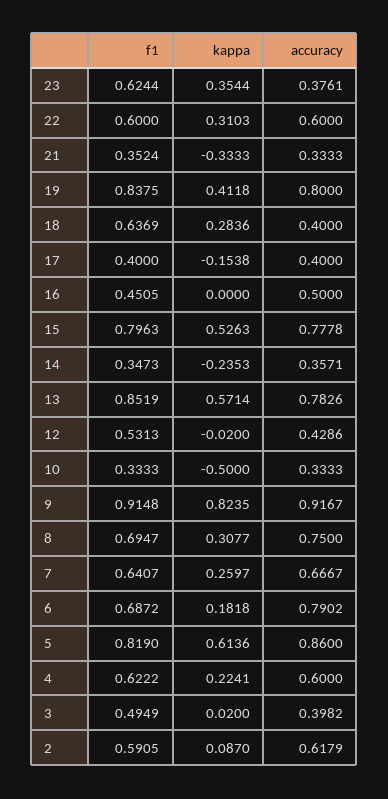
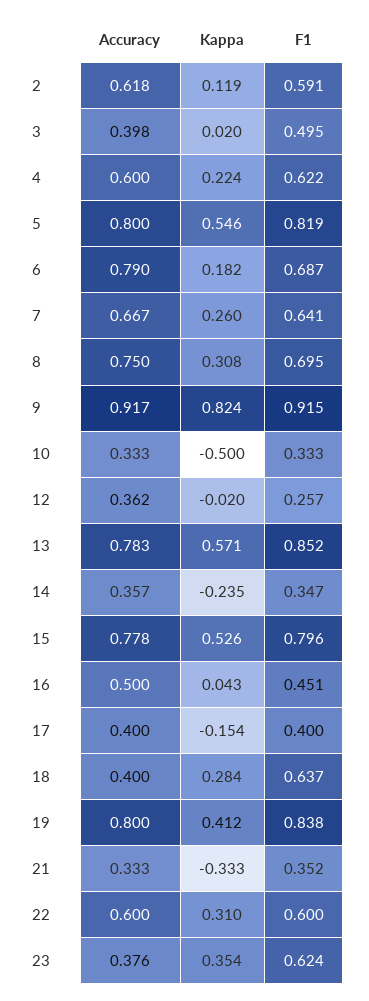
kappa, 16: 0 -> 0.043
f1, 12: 0.5313 -> 0.257
accuracy, 12: 0.4286 -> 0.362
kappa, 5: 0.6136 -> 0.546
accuracy, 5: 0.86 -> 0.8
kappa, 2: 0.087 -> 0.119

